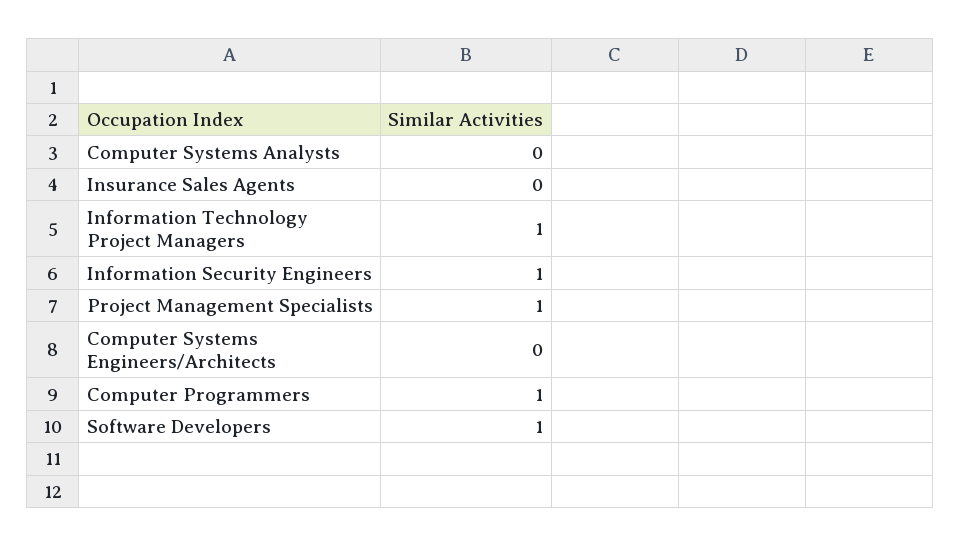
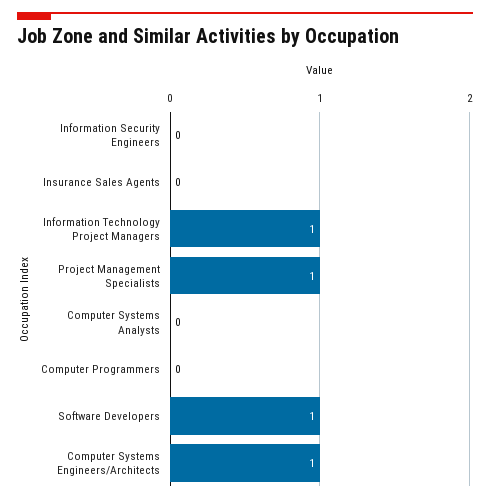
Information Security Engineers: 1 -> 0
Computer Systems Engineers/Architects: 0 -> 1
Computer Programmers: 1 -> 0

